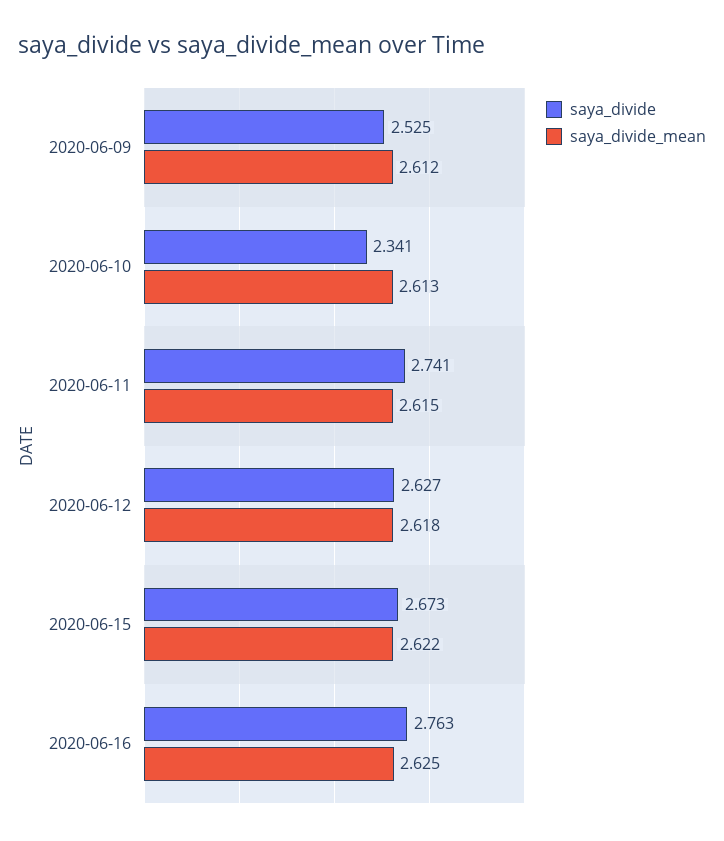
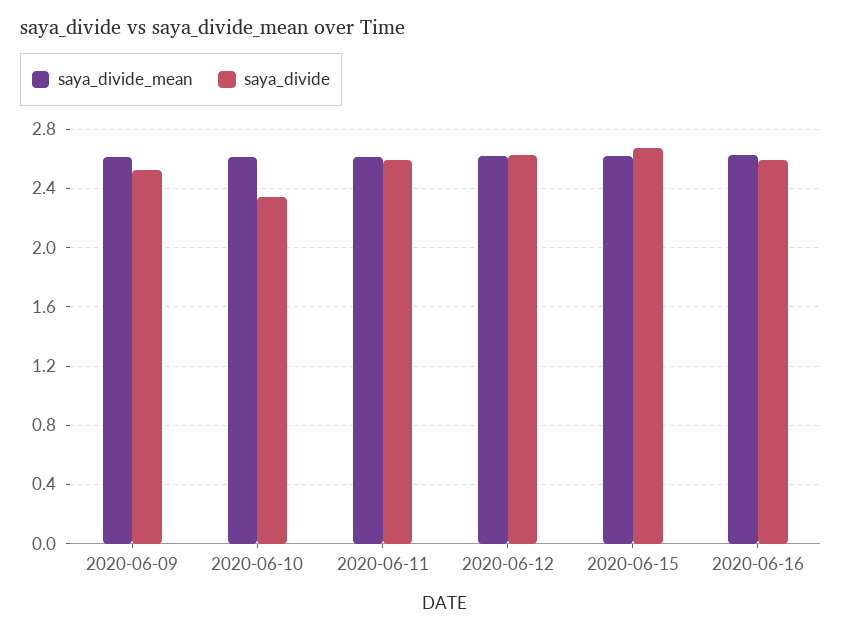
saya_divide, 2020-06-11: 2.741 -> 2.6
saya_divide, 2020-06-16: 2.763 -> 2.6

